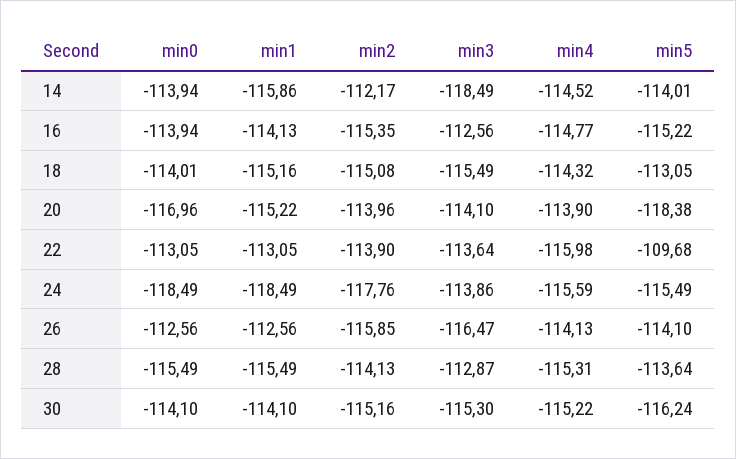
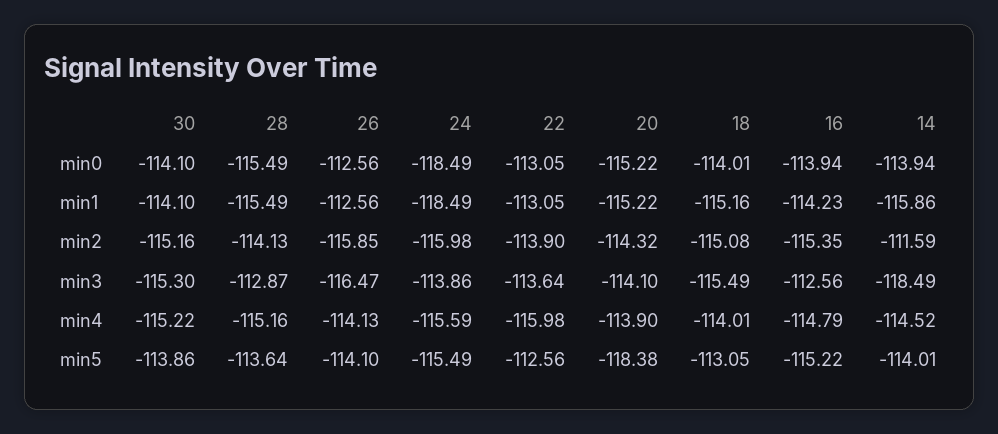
min2, 14: -112.17 -> -111.59
min1, 16: -114.13 -> -114.23
min4, 16: -114.77 -> -114.79
min4, 18: -114.32 -> -114.01
min0, 20: -116.96 -> -115.22
min2, 20: -113.96 -> -114.32
min5, 22: -109.68 -> -112.56
min2, 24: -117.76 -> -115.98
min4, 28: -115.31 -> -115.16
min5, 30: -116.24 -> -113.86

